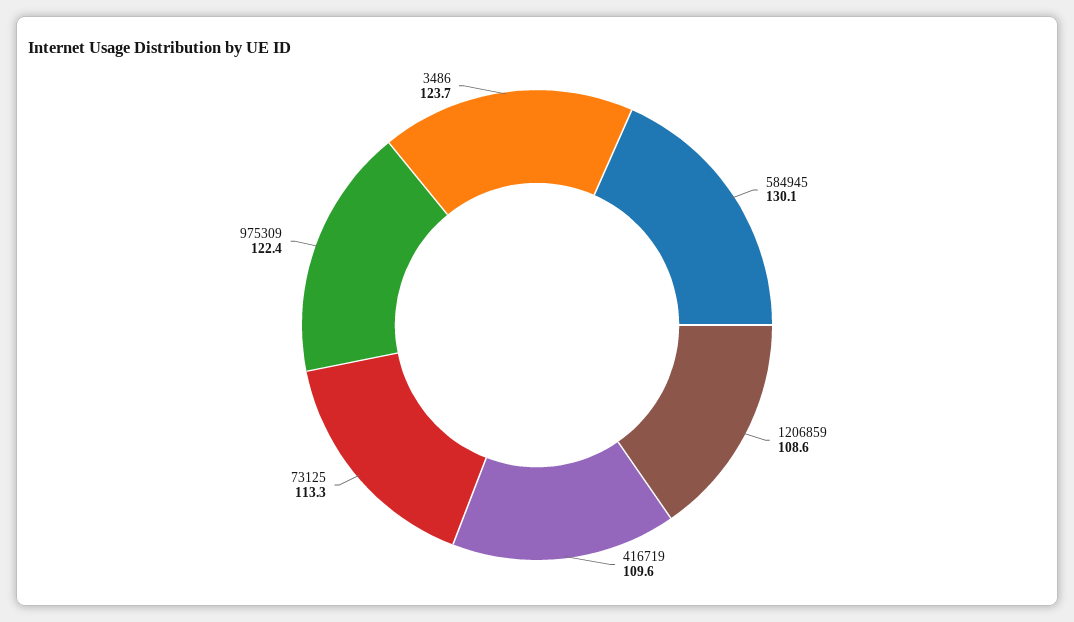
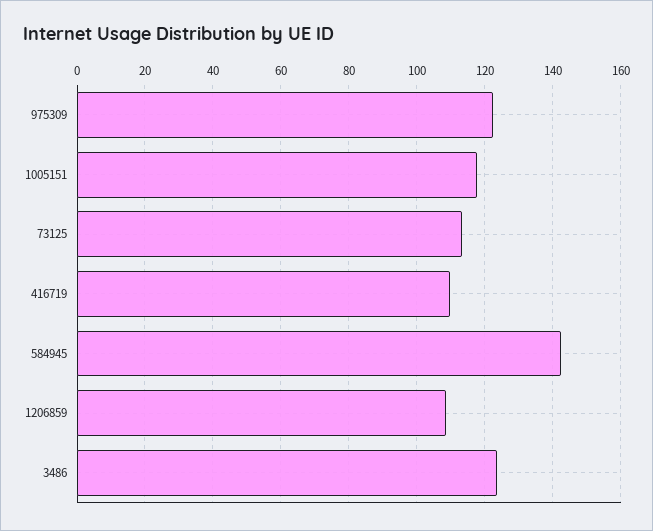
584945: 130.1 -> 142
1005151: none -> 118

